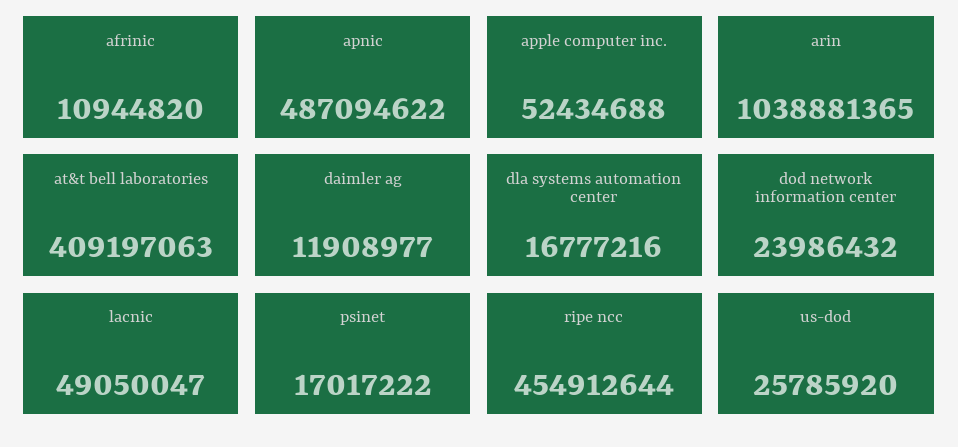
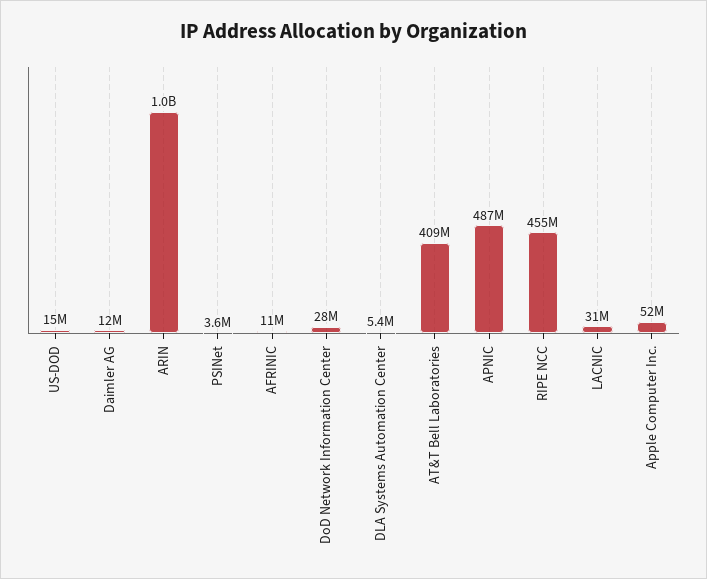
dla systems automation center: 16777216 -> 5400000
dod network information center: 23986432 -> 28000000
lacnic: 49050047 -> 31000000
psinet: 17017222 -> 3600000
us-dod: 25785920 -> 15000000

